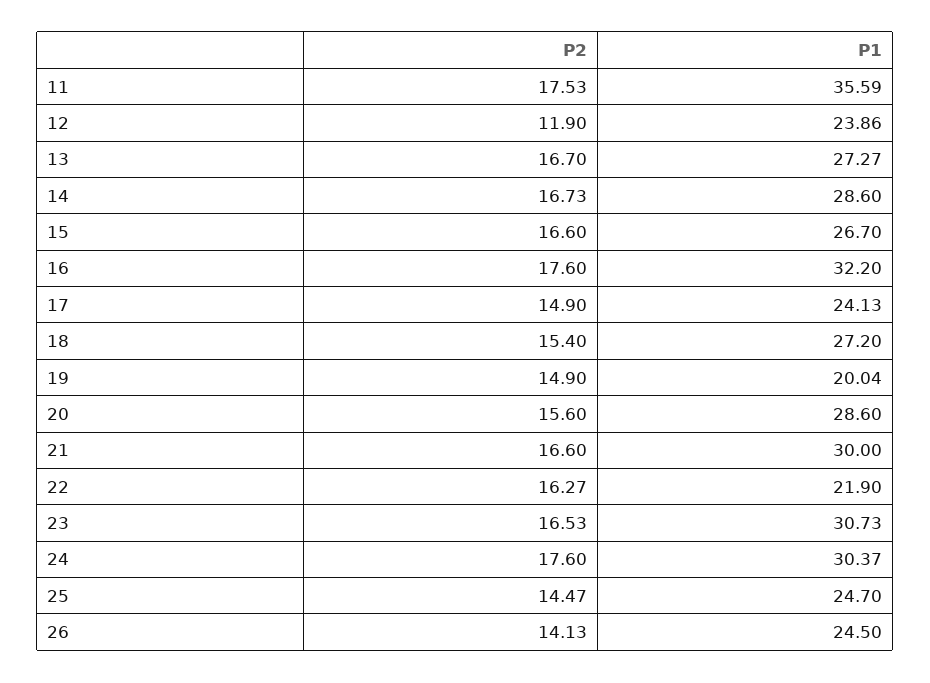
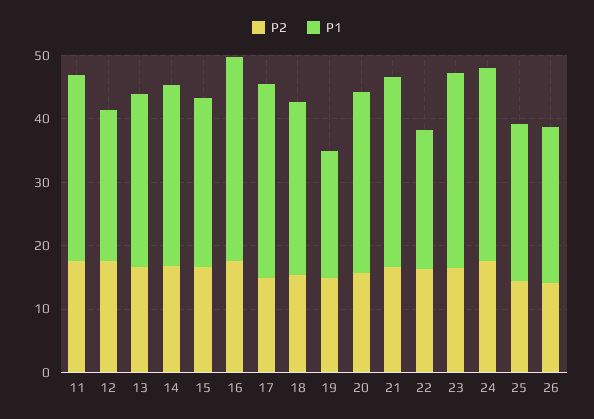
P1, 11: 35.59 -> 30
P2, 12: 11.9 -> 18
P1, 17: 24.13 -> 30

